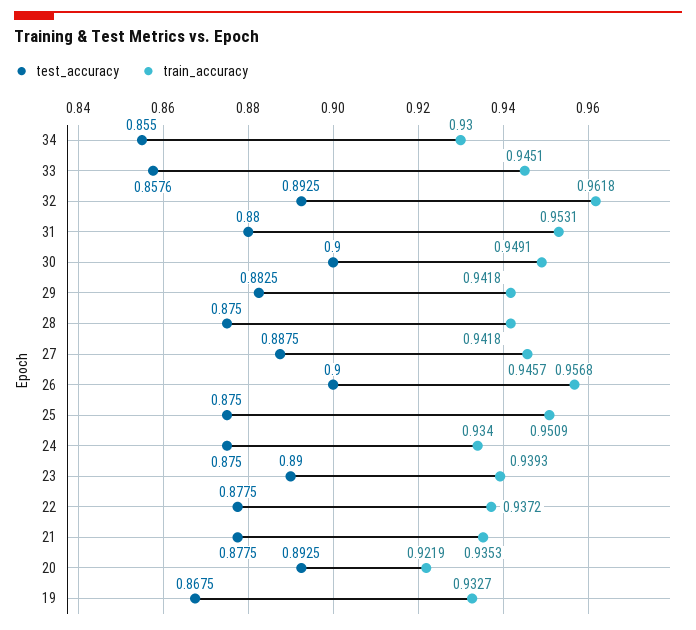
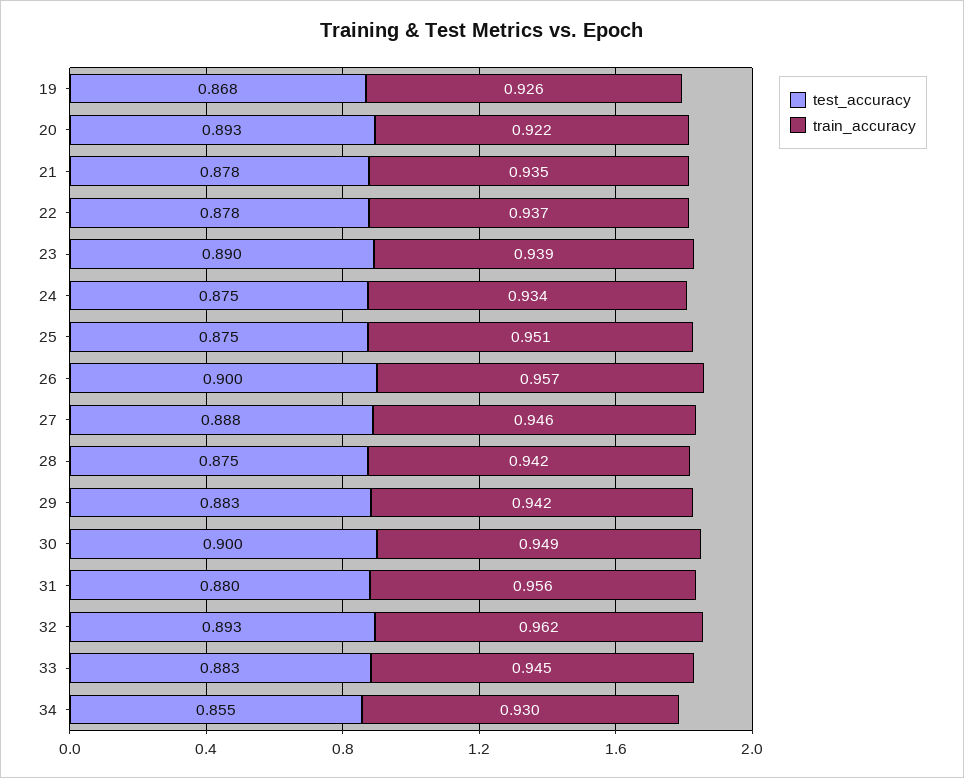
test_accuracy, 33: 0.8576 -> 0.883
train_accuracy, 31: 0.9531 -> 0.956
train_accuracy, 19: 0.9327 -> 0.926

